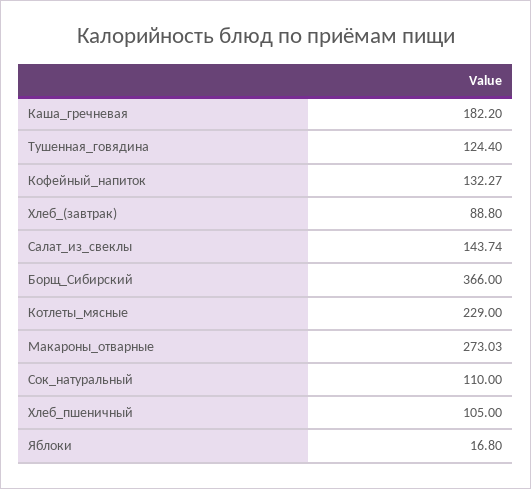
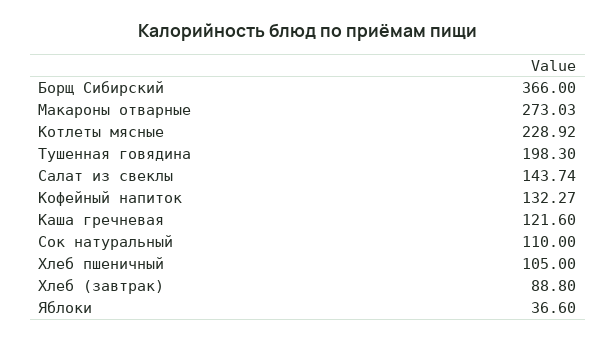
Каша_гречневая: 182.2 -> 121.6
Тушенная_говядина: 124.4 -> 198.3
Котлеты_мясные: 229 -> 228.92
Яблоки: 16.8 -> 36.6

